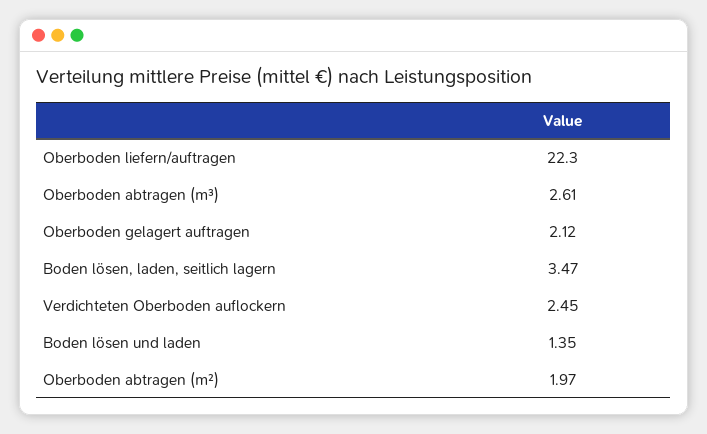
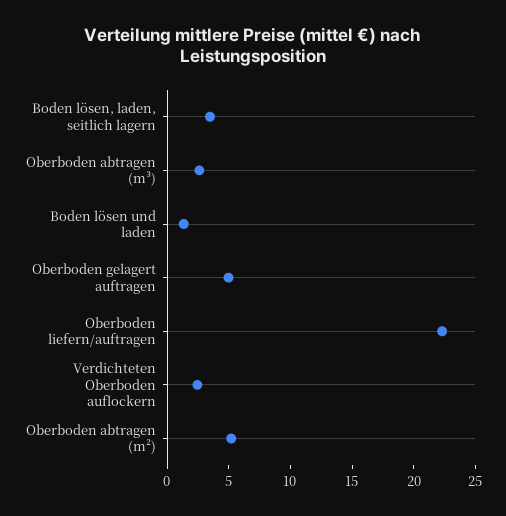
Oberboden gelagert auftragen: 2.12 -> 5
Oberboden abtragen (m²): 1.97 -> 5

